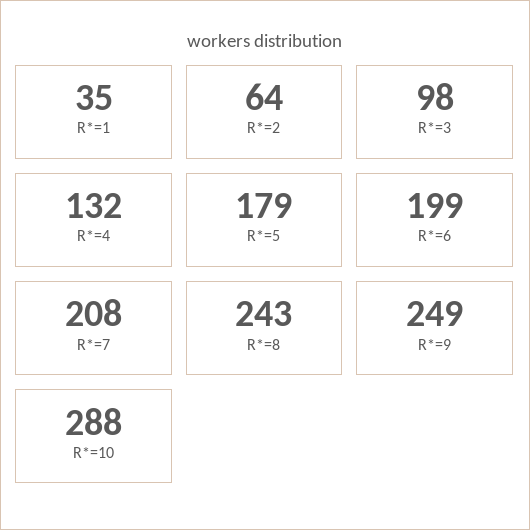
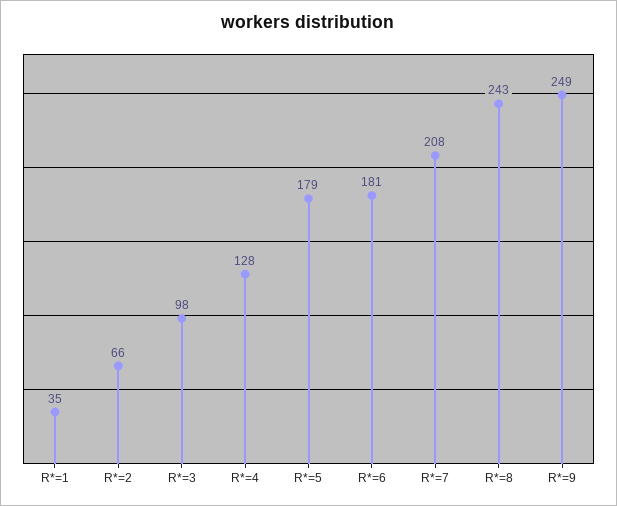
R*=2: 64 -> 66
R*=4: 132 -> 128
R*=6: 199 -> 181
R*=10: 288 -> none

